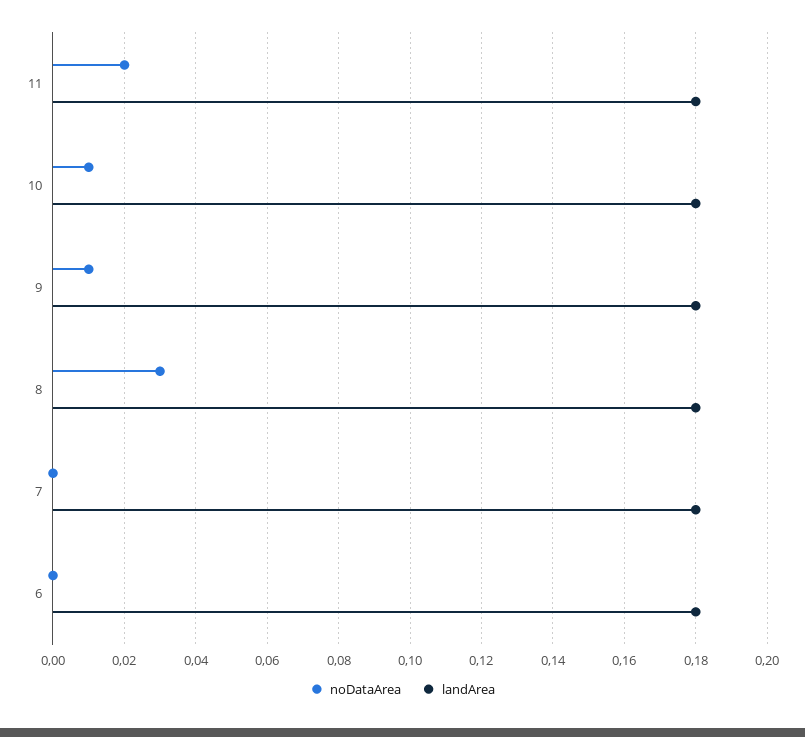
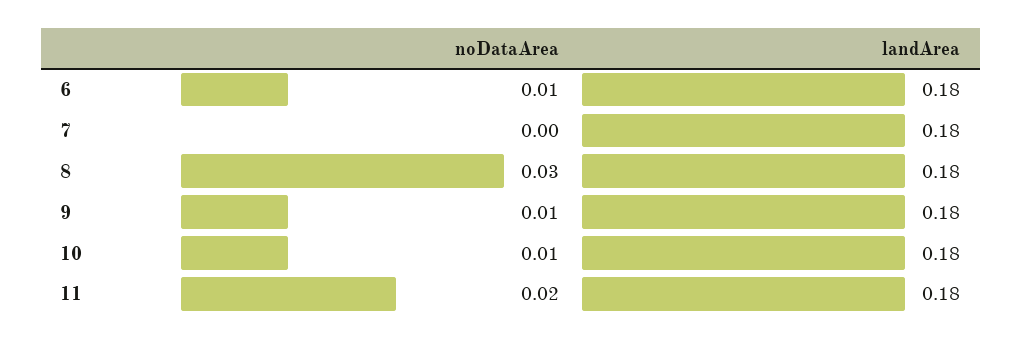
noDataArea, 6: 0 -> 0.01

